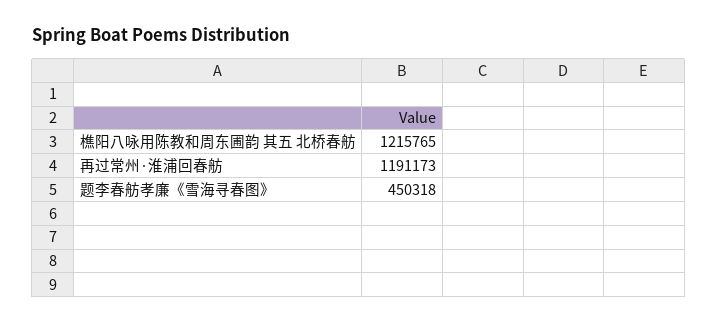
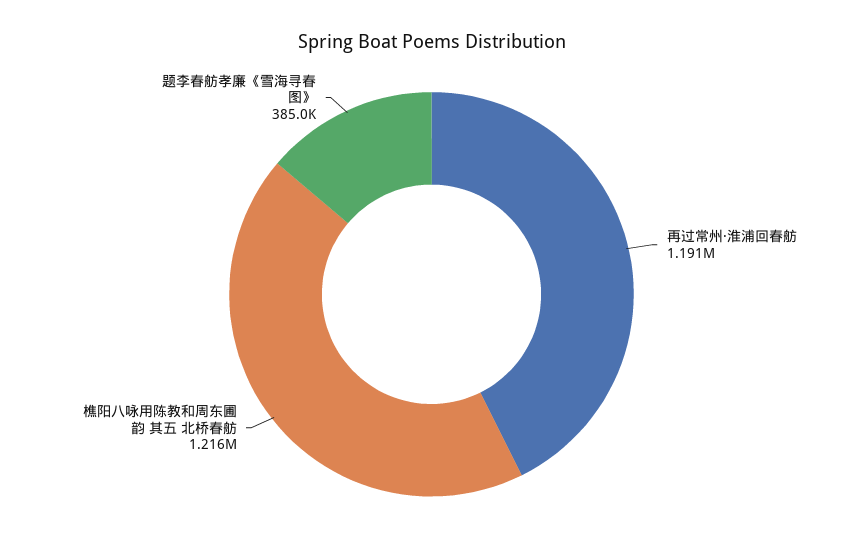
题李春舫孝廉《雪海寻春图》: 450318 -> 385000

